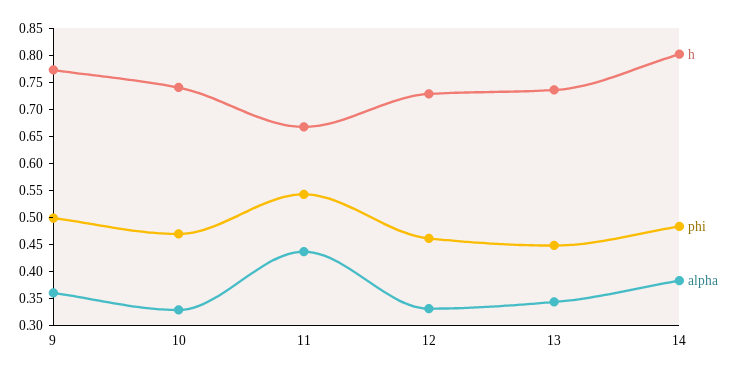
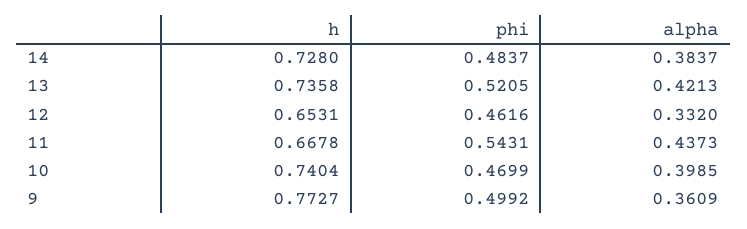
alpha, 10: 0.325 -> 0.3985
h, 12: 0.725 -> 0.6531
phi, 13: 0.45 -> 0.5205
alpha, 13: 0.35 -> 0.4213
h, 14: 0.8 -> 0.728

